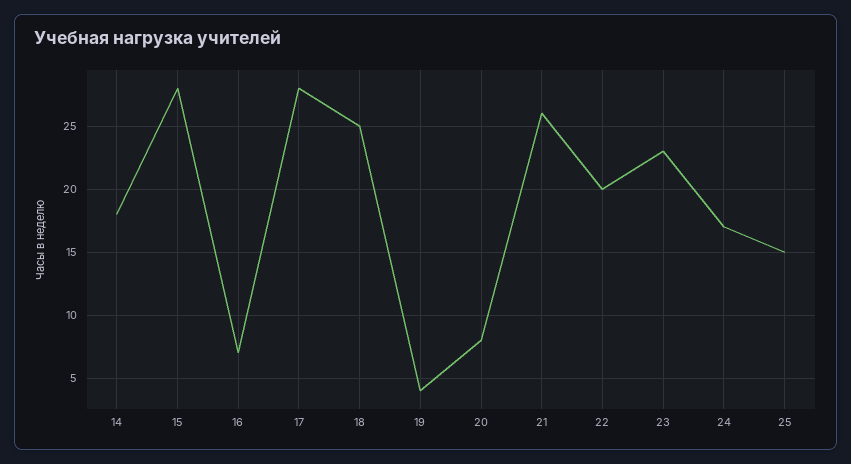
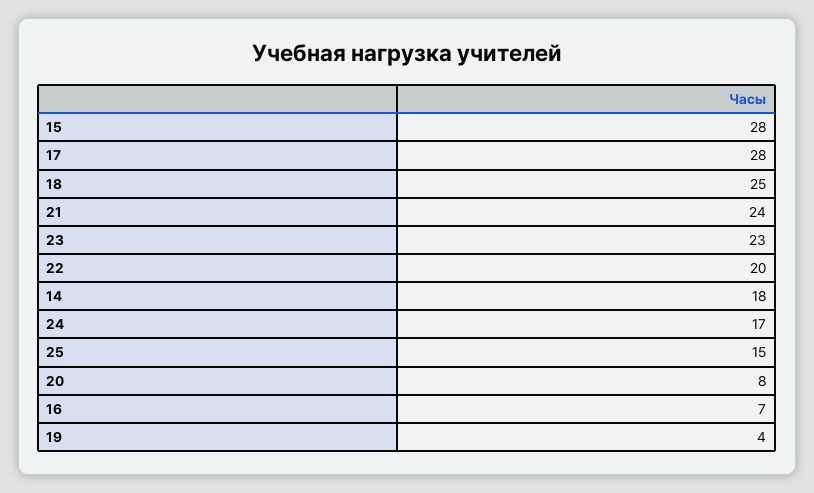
21: 26 -> 24

